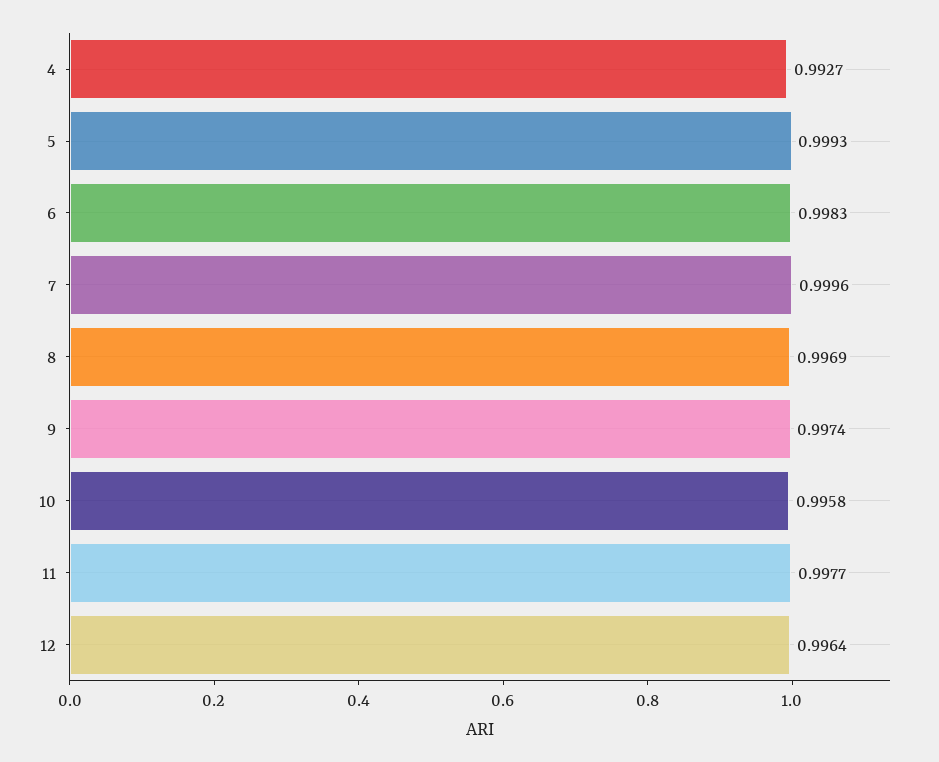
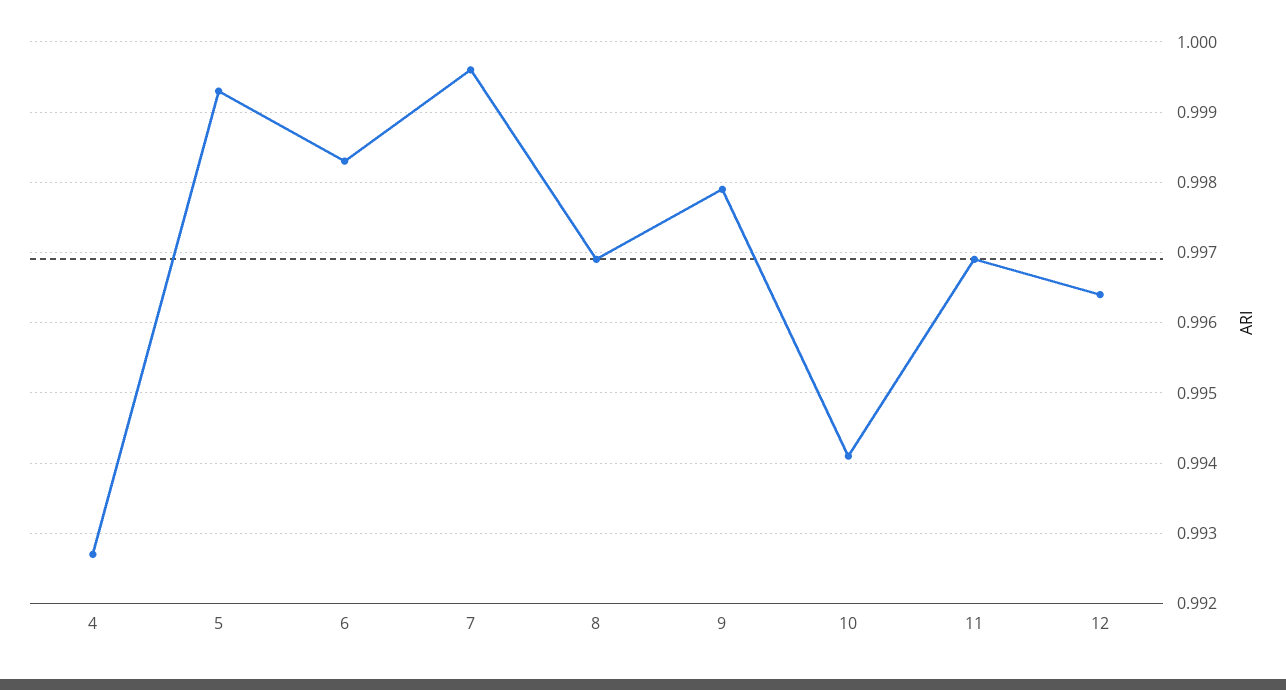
9: 0.9974 -> 0.9979
10: 0.9958 -> 0.9941
11: 0.9977 -> 0.9969

